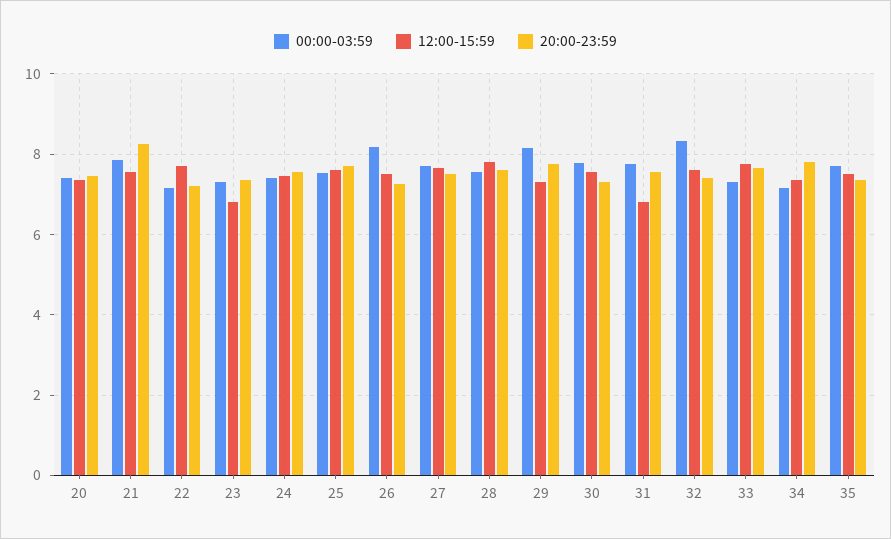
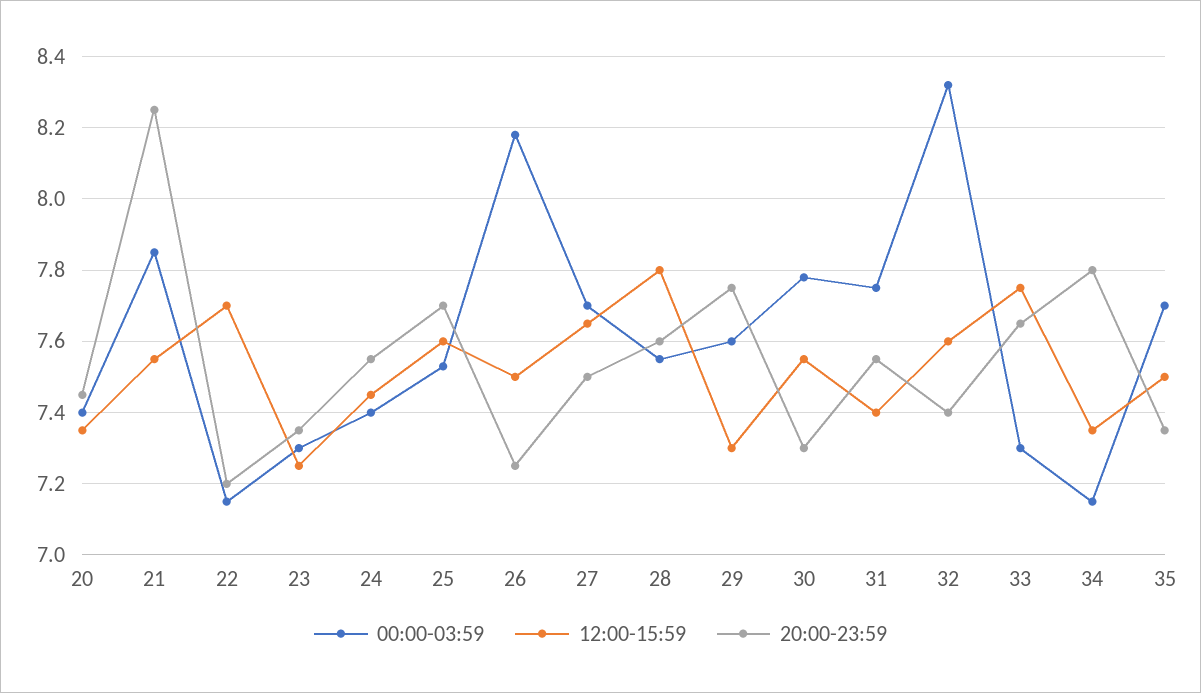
12:00-15:59, 23: 6.8 -> 7.25
00:00-03:59, 29: 8.2 -> 7.6
12:00-15:59, 31: 6.8 -> 7.4

